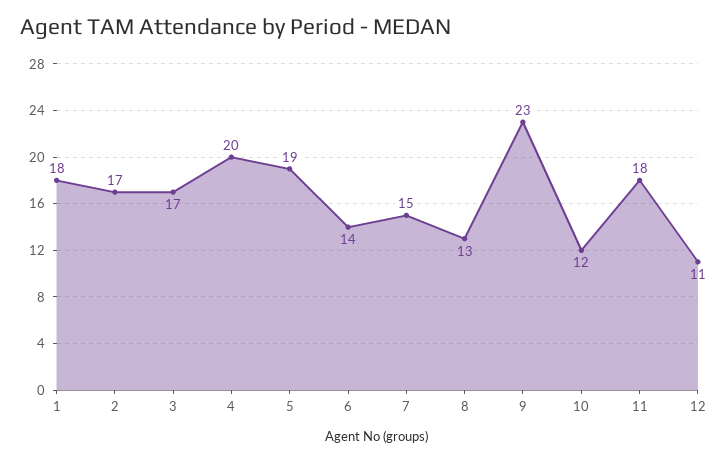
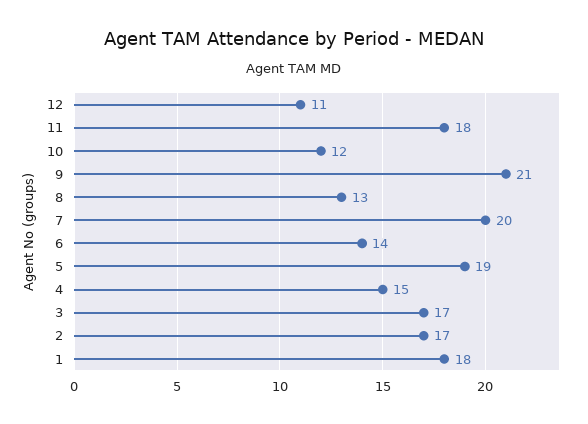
4: 20 -> 15
7: 15 -> 20
9: 23 -> 21

